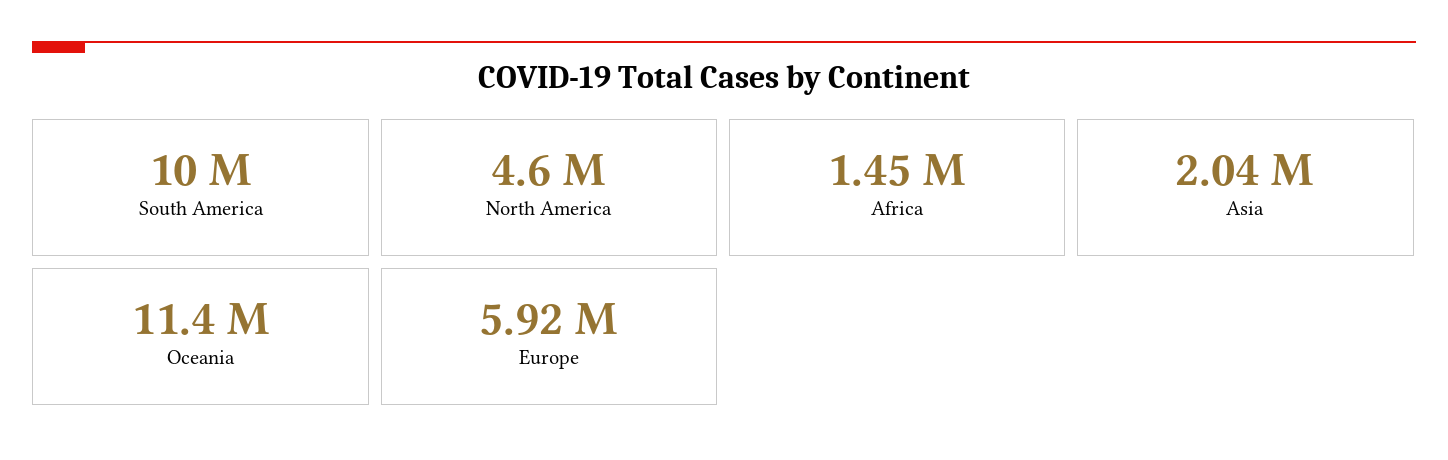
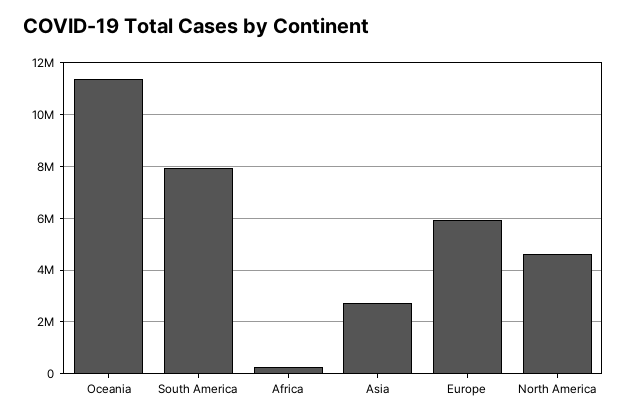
South America: 10000000 -> 8000000
Africa: 1450000 -> 250000
Asia: 2040000 -> 2750000

